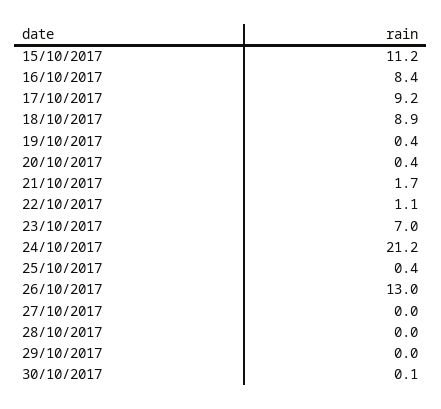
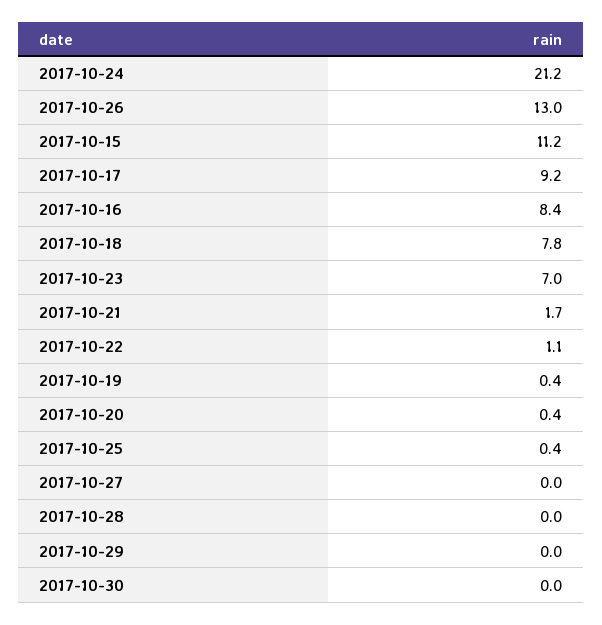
18/10/2017: 8.9 -> 7.8
30/10/2017: 0.1 -> 0

